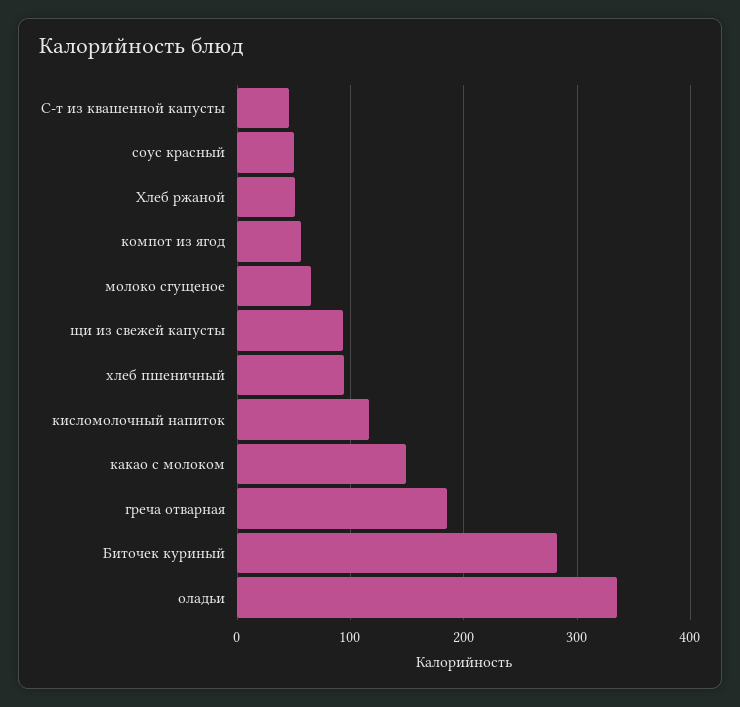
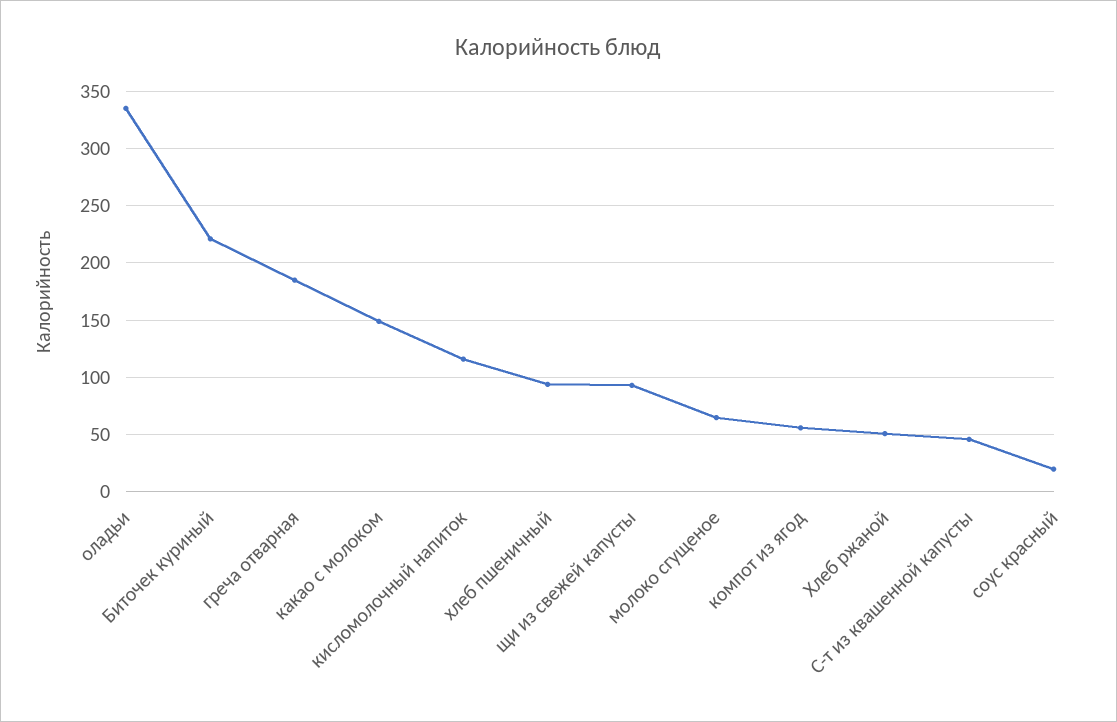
соус красный: 50 -> 20
Биточек куриный: 280 -> 220

